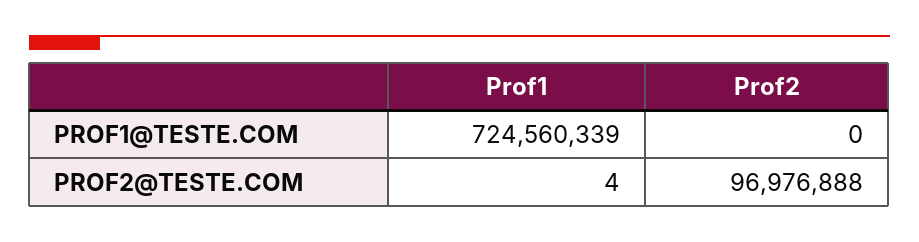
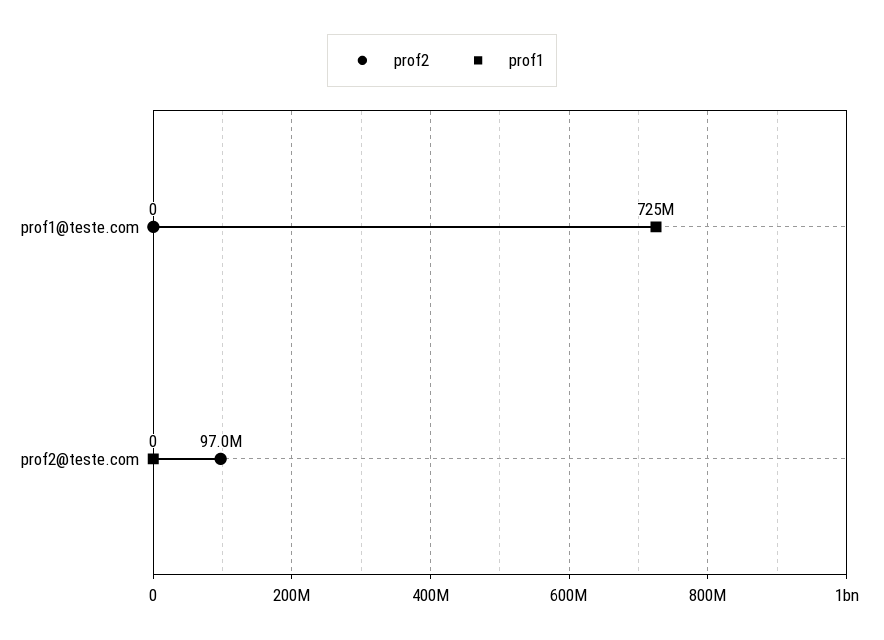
Prof1, PROF2@TESTE.COM: 4 -> 0

